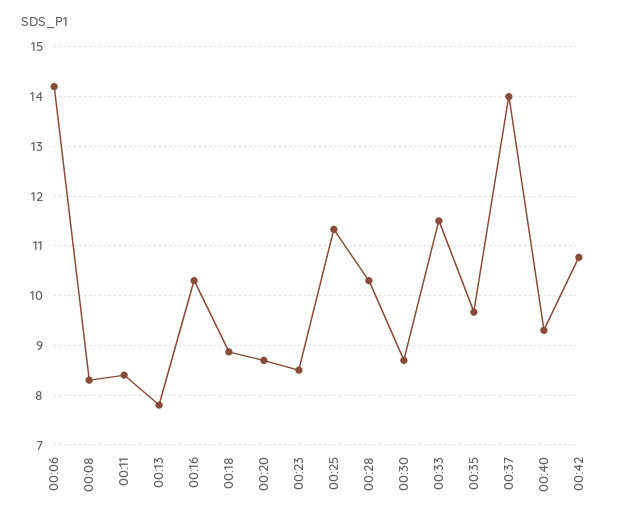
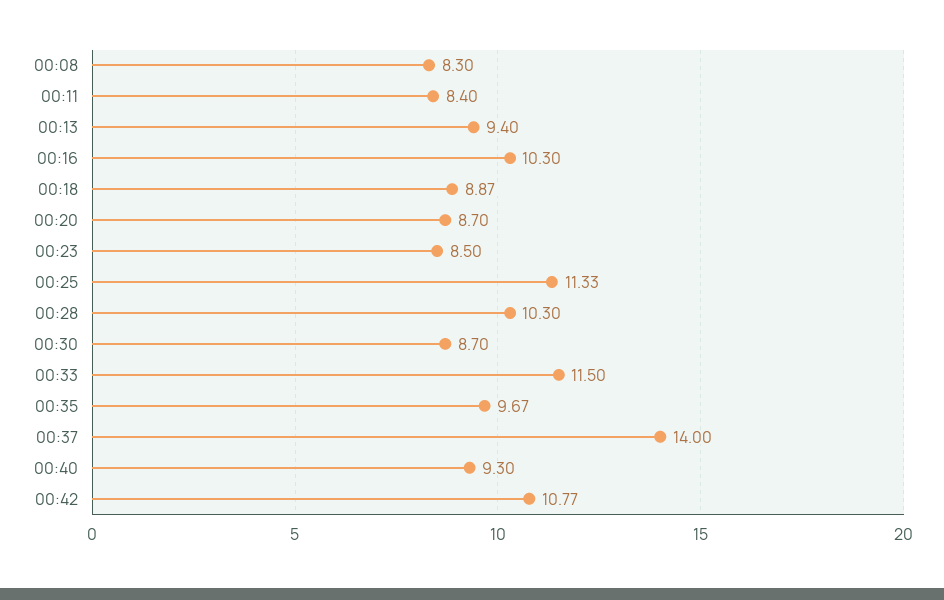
00:06: 14.2 -> none
00:13: 7.8 -> 9.4

